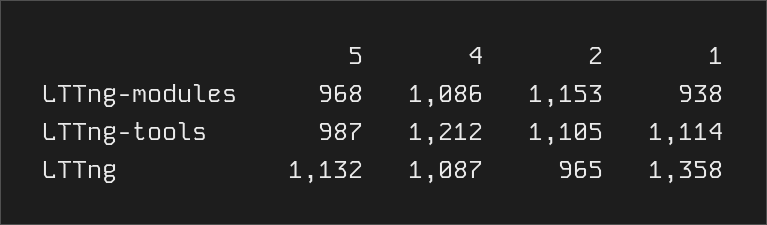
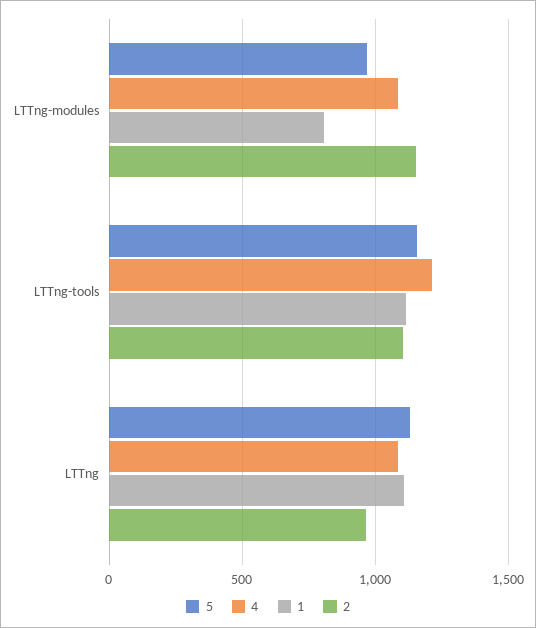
1, LTTng-modules: 938 -> 800
5, LTTng-tools: 987 -> 1150
1, LTTng: 1358 -> 1100

